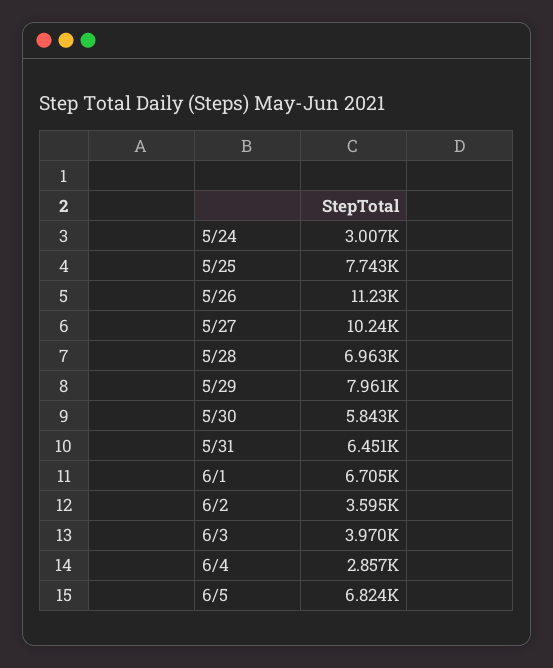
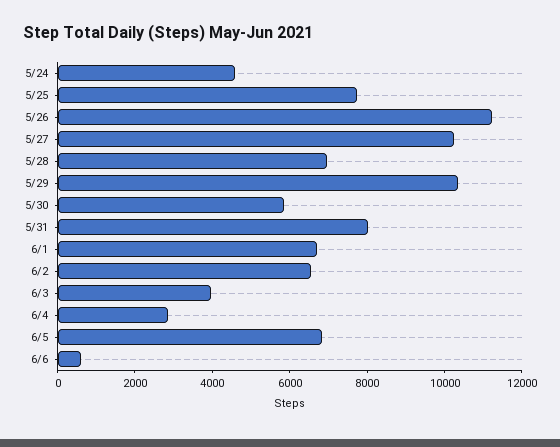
5/24: 3007 -> 4500
5/29: 7961 -> 10500
5/31: 6451 -> 8000
6/2: 3595 -> 6500
6/6: none -> 500

